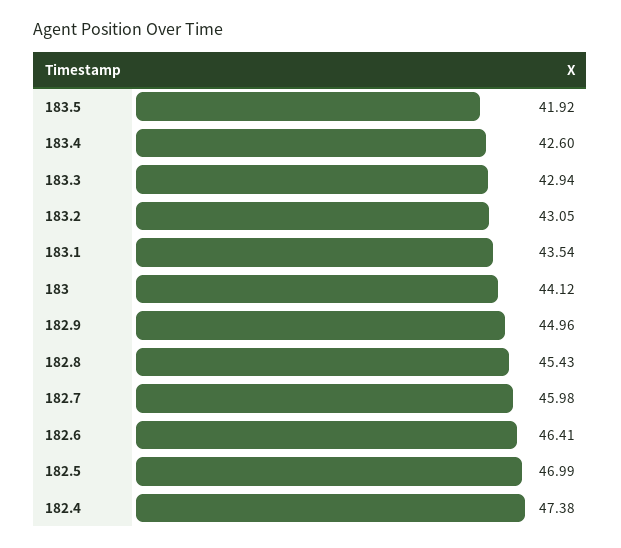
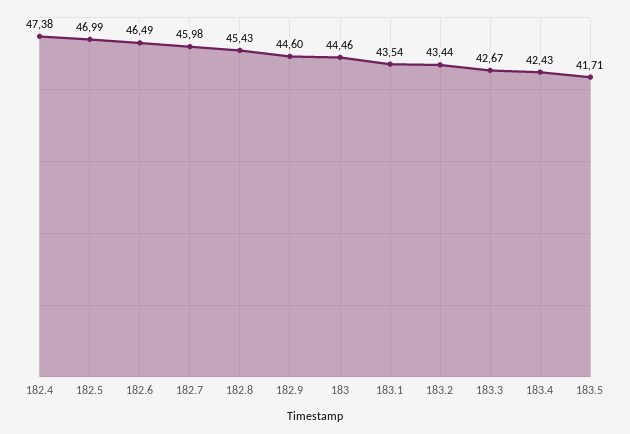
183.5: 41.92 -> 41.71
183.4: 42.6 -> 42.43
183.3: 42.94 -> 42.67
183.2: 43.05 -> 43.44
183: 44.12 -> 44.46
182.9: 44.96 -> 44.6
182.6: 46.41 -> 46.49

